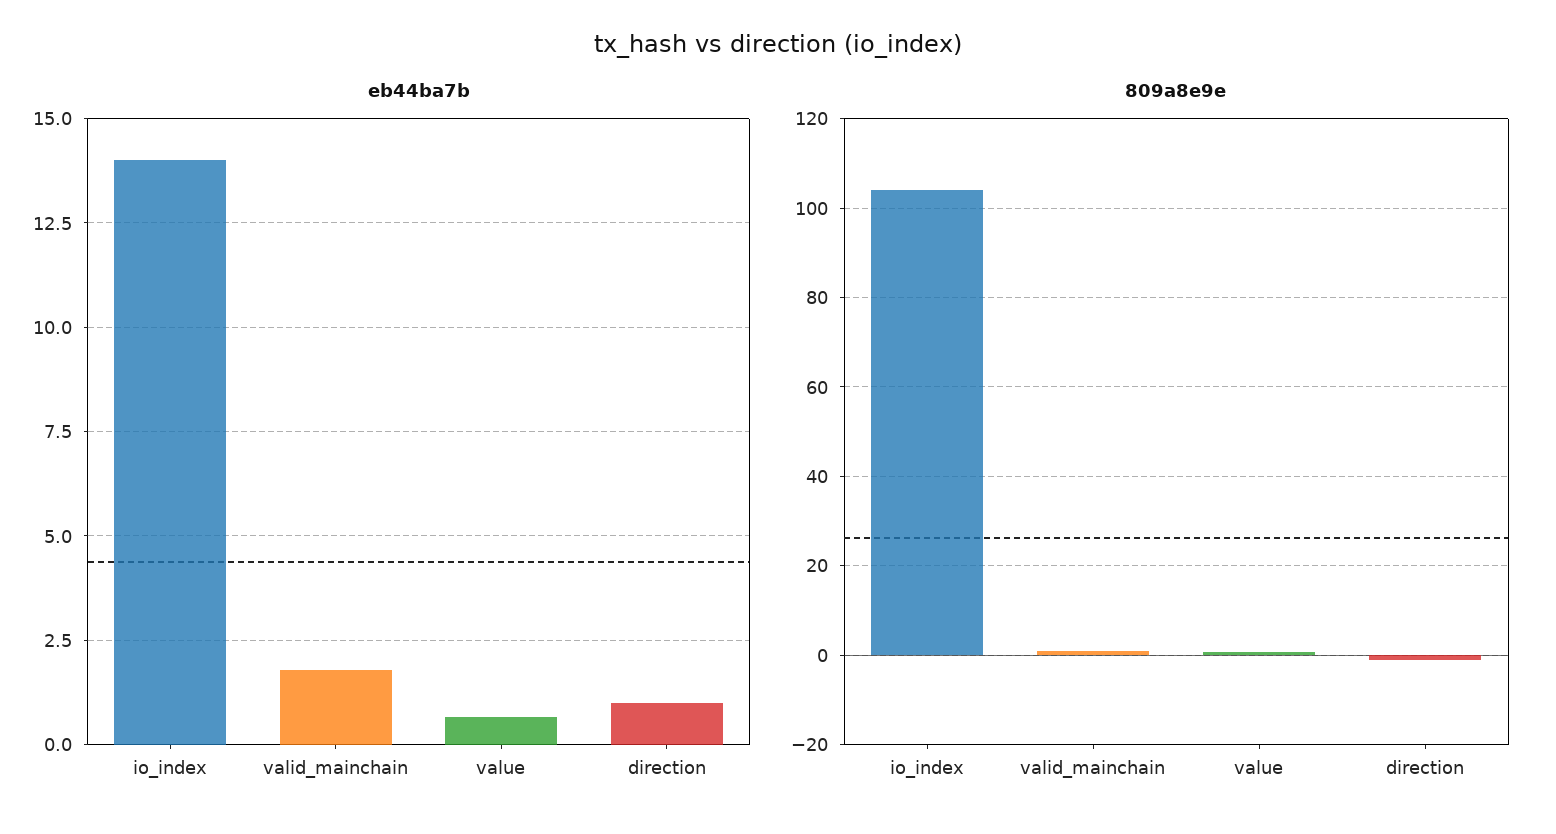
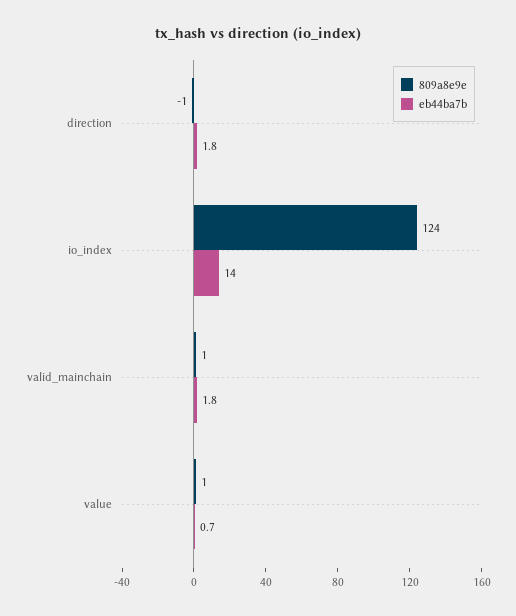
eb44ba7b, direction: 1 -> 1.8
809a8e9e, io_index: 104 -> 124

